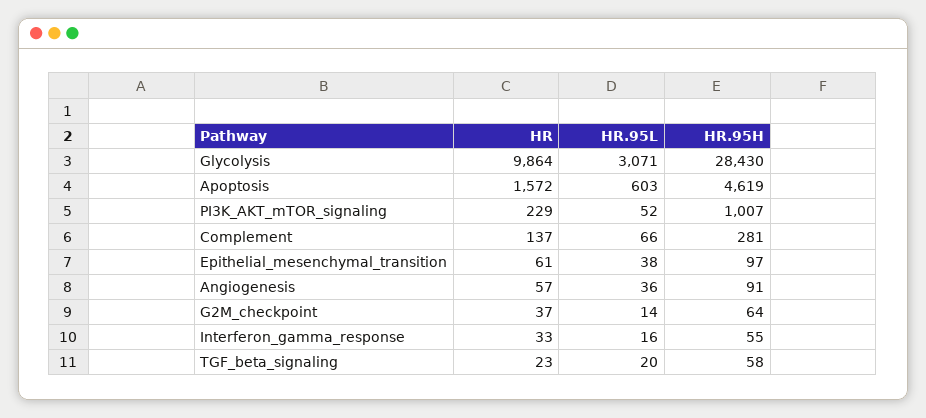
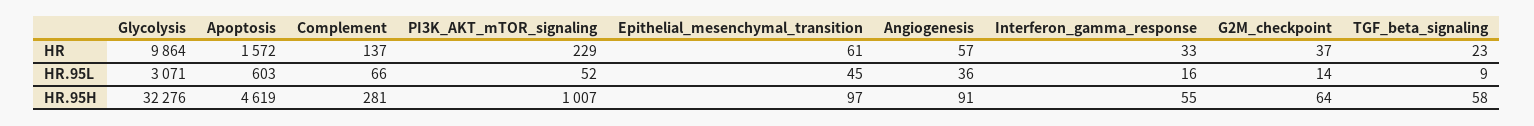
HR.95H, Glycolysis: 28430 -> 32276
HR.95L, Epithelial_mesenchymal_transition: 38 -> 45
HR.95L, TGF_beta_signaling: 20 -> 9

